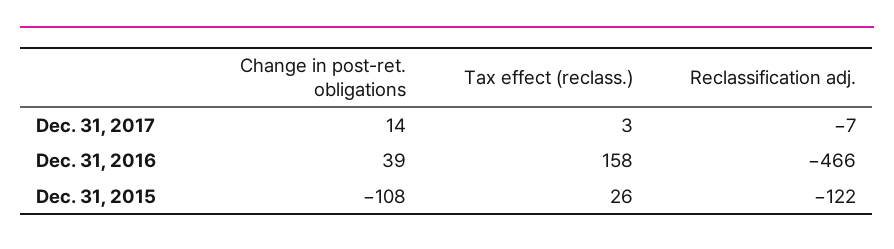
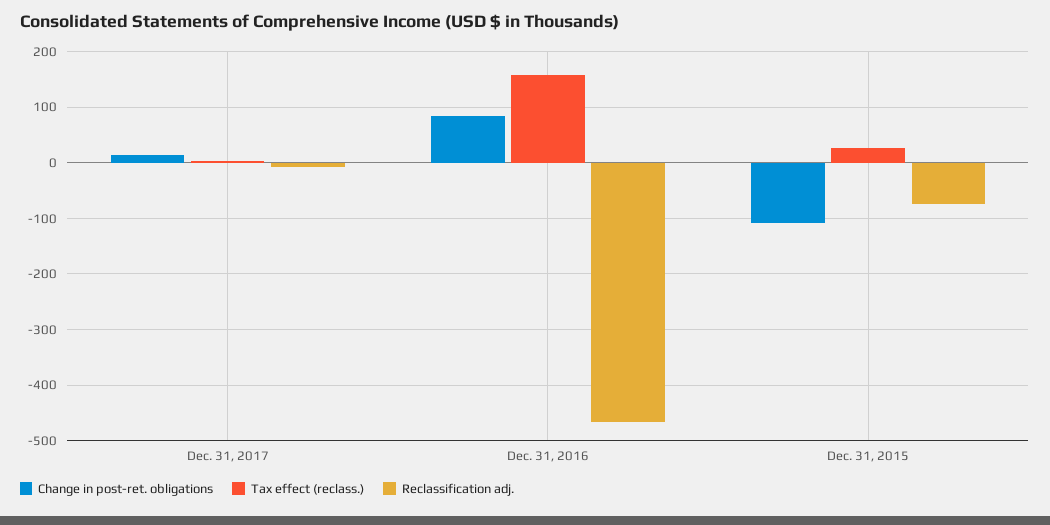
Change in post-ret. obligations, Dec. 31, 2016: 39 -> 80
Reclassification adj., Dec. 31, 2015: -122 -> -80

